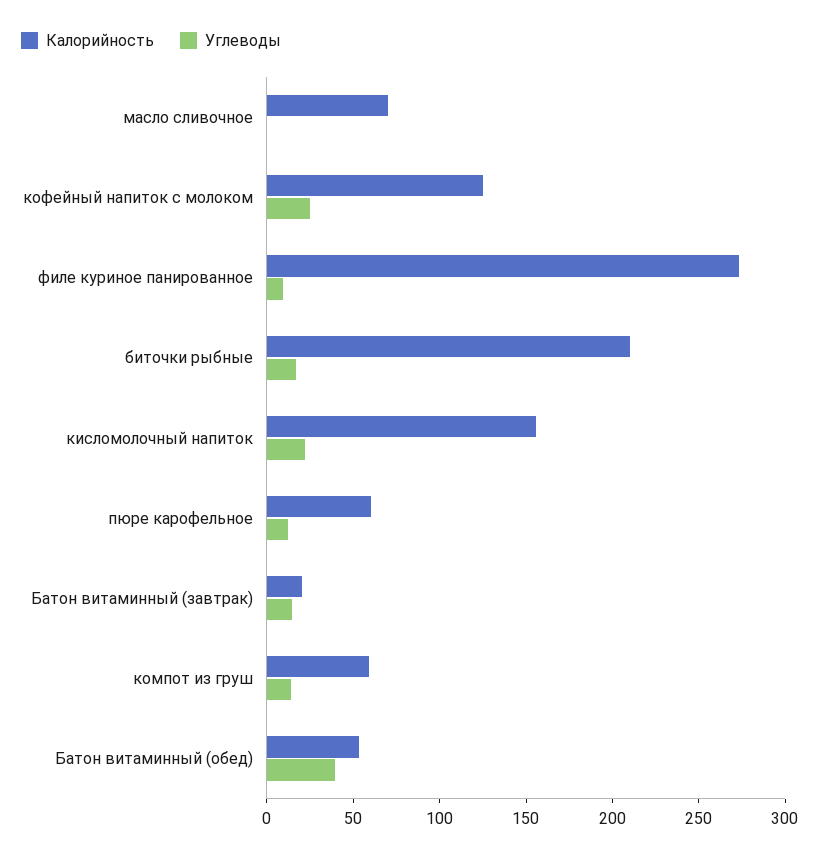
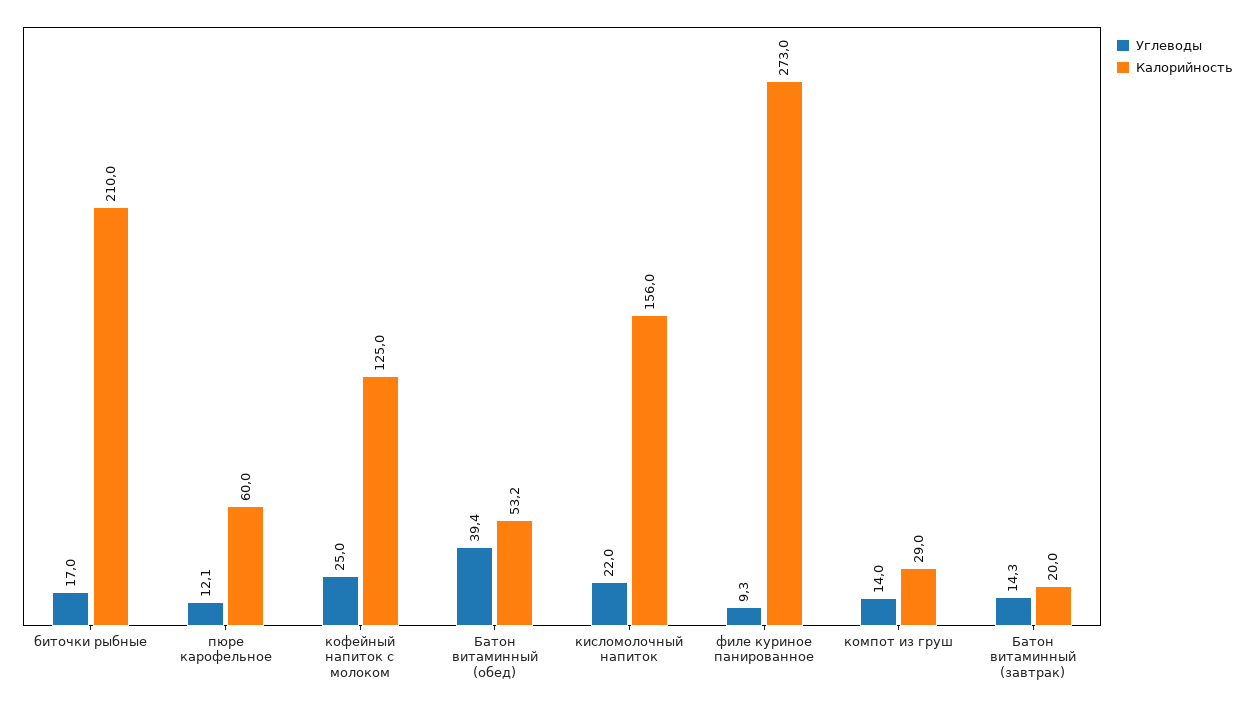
Калорийность, масло сливочное: 70 -> none
Углеводы, масло сливочное: 0 -> none
Калорийность, компот из груш: 60 -> 29

